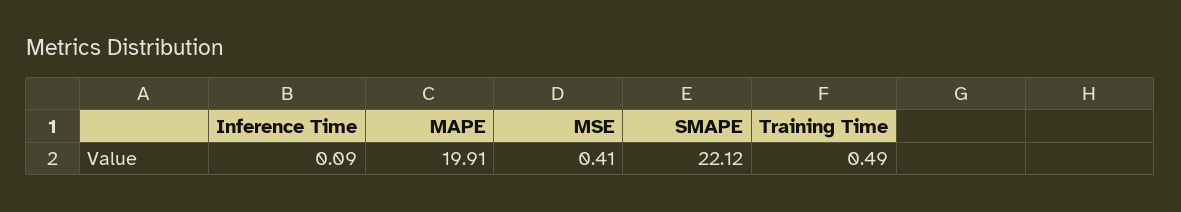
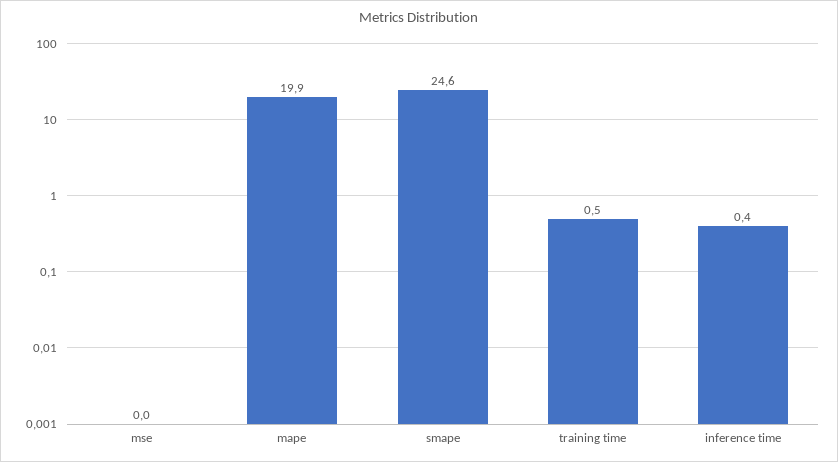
Inference Time: 0.09 -> 0.4
MSE: 0.41 -> 0
SMAPE: 22.12 -> 24.6

